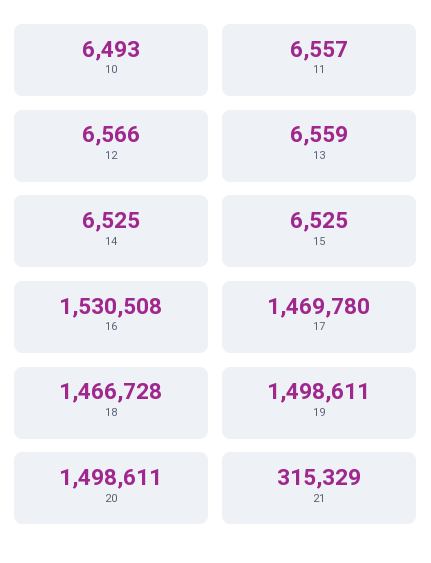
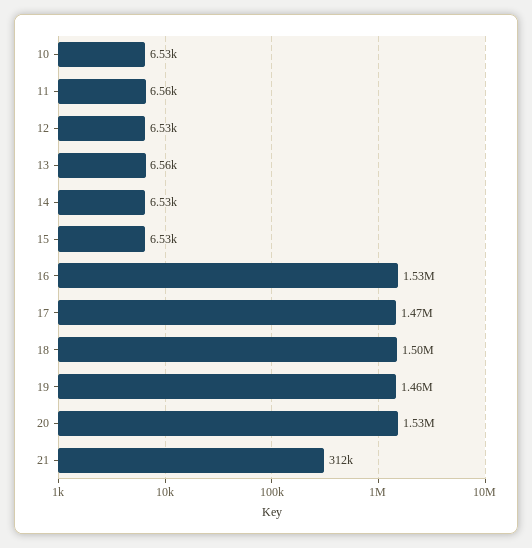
10: 6493 -> 6530
12: 6566 -> 6530
18: 1466728 -> 1500000
19: 1498611 -> 1460000
20: 1498611 -> 1530000
21: 315329 -> 312000

